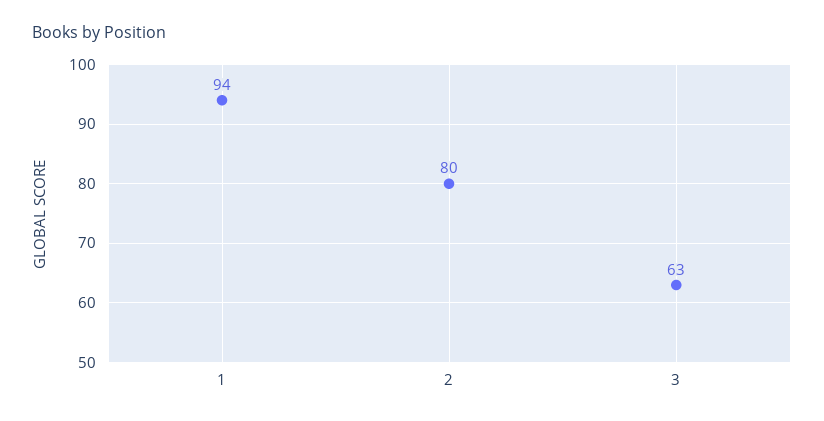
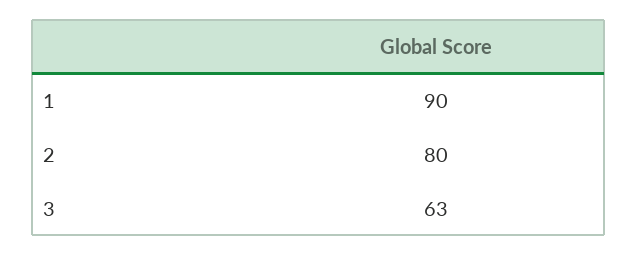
1: 94 -> 90

